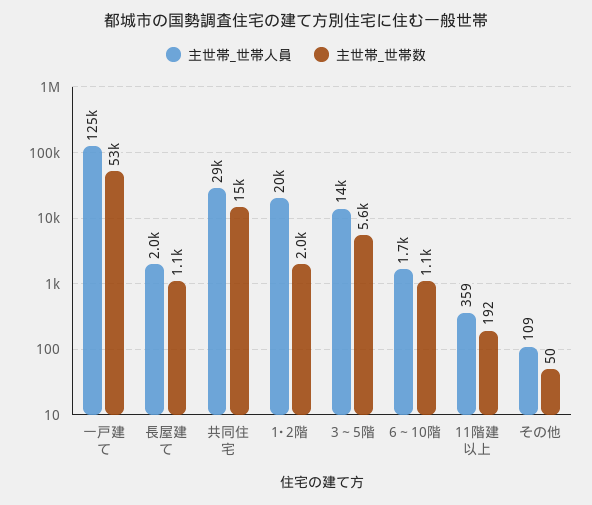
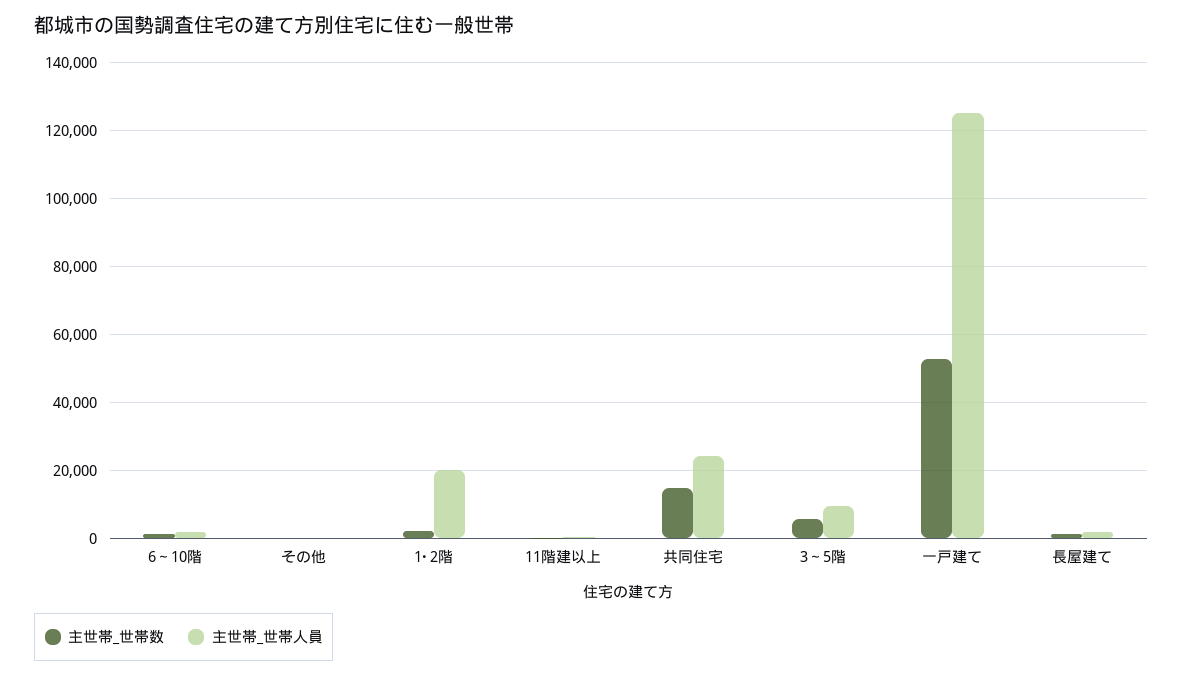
主世帯_世帯人員, 共同住宅: 29000 -> 24000
主世帯_世帯人員, 3～5階: 14000 -> 10000

